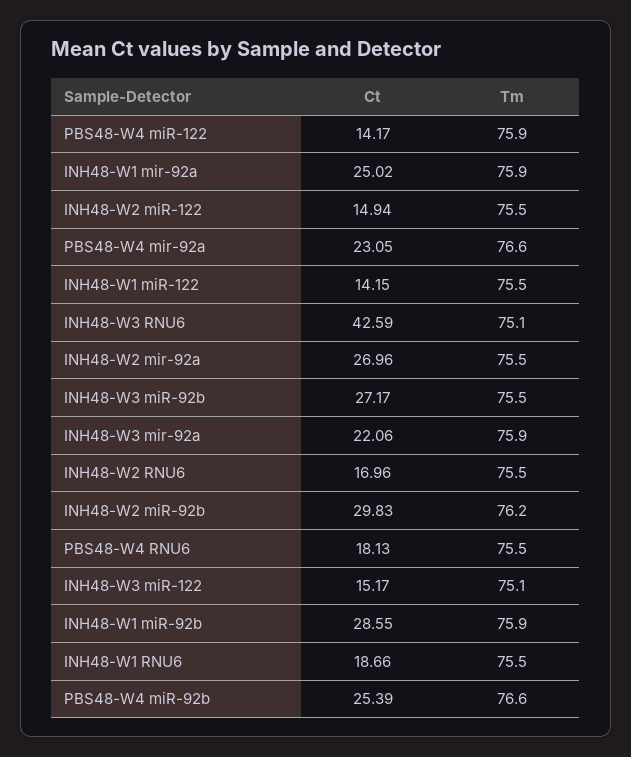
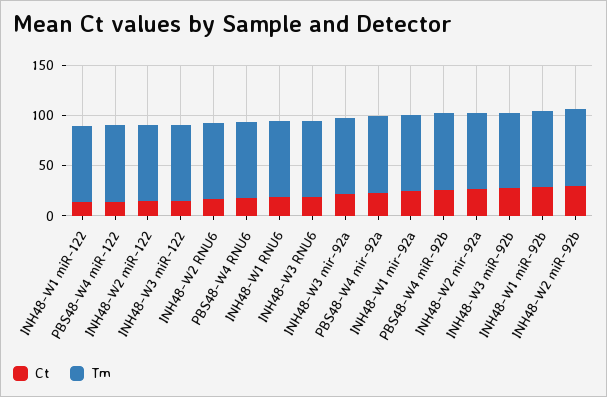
Ct, INH48-W3 RNU6: 42.59 -> 20

